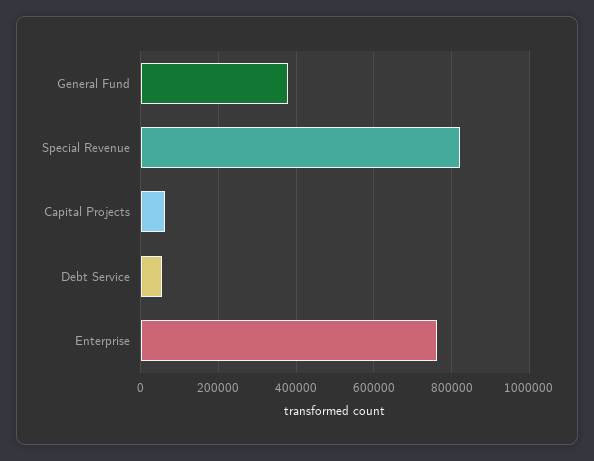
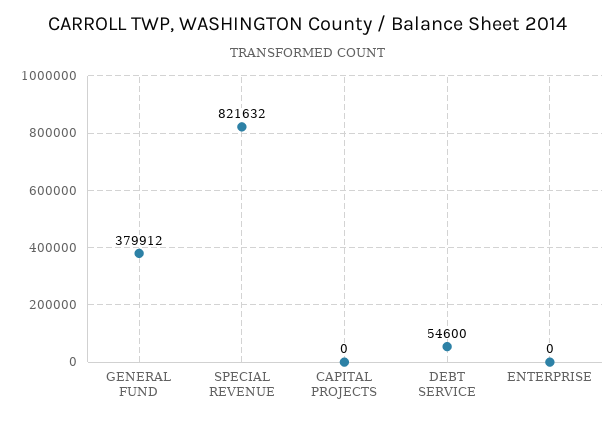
Capital Projects: 60000 -> 0
Enterprise: 760000 -> 0

